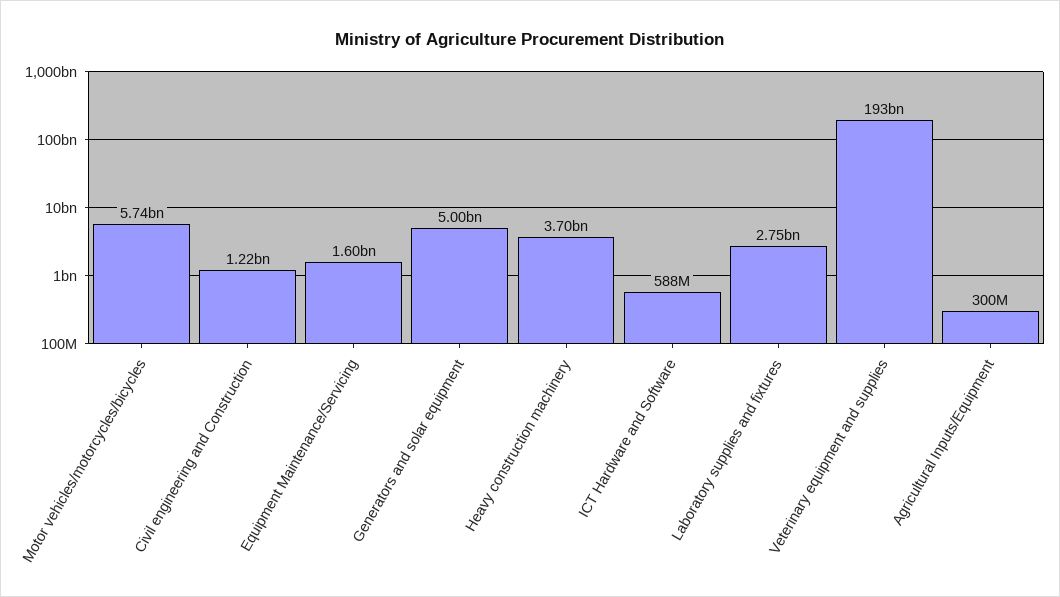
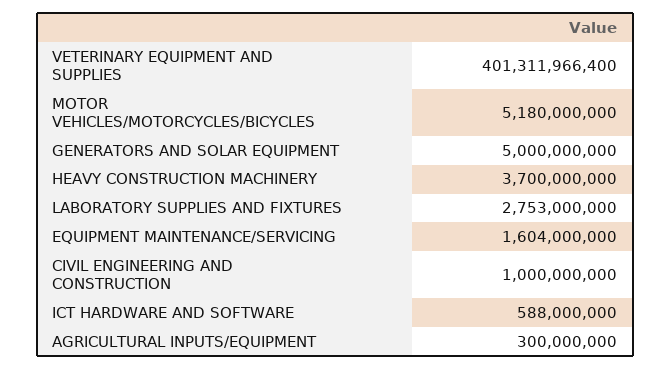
Motor vehicles/motorcycles/bicycles: 5740000000 -> 5180000000
Civil engineering and Construction: 1220000000 -> 1000000000
Veterinary equipment and supplies: 193000000000 -> 401311966400

